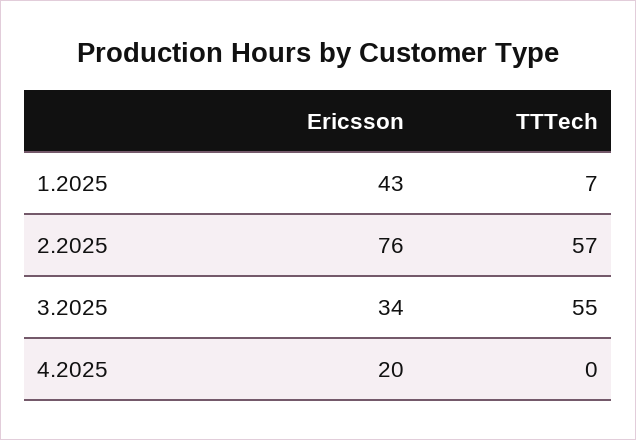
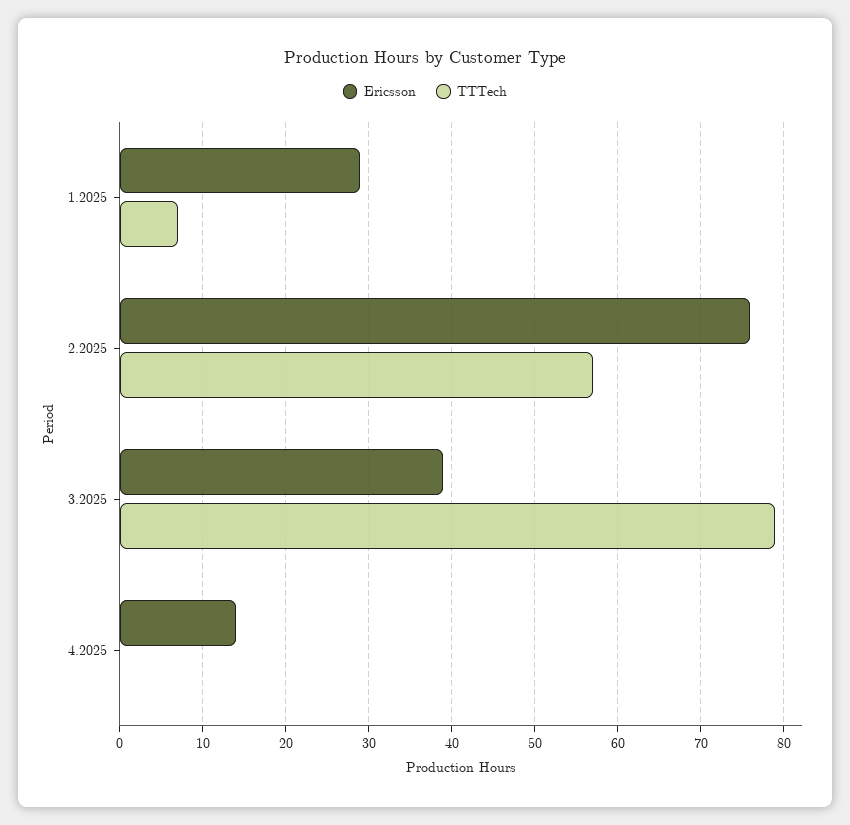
Ericsson, 1.2025: 43 -> 29
Ericsson, 3.2025: 34 -> 39
TTTech, 3.2025: 55 -> 79
Ericsson, 4.2025: 20 -> 14

